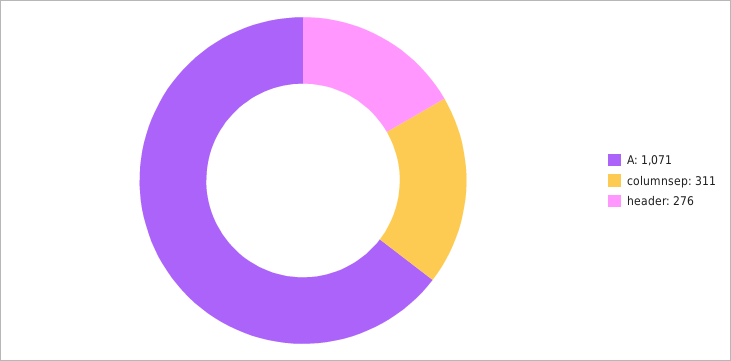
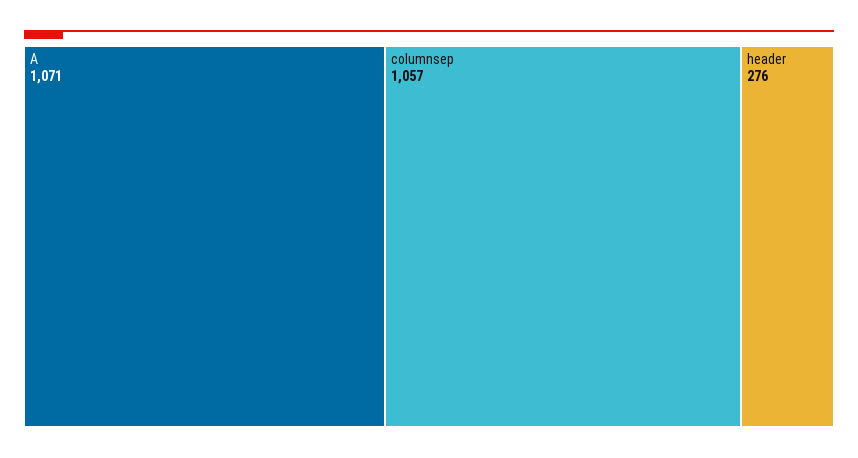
columnsep: 311 -> 1057

